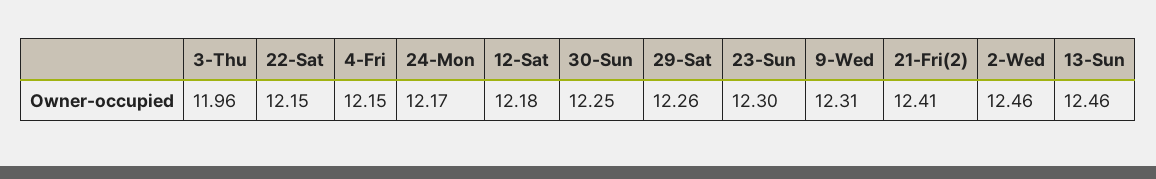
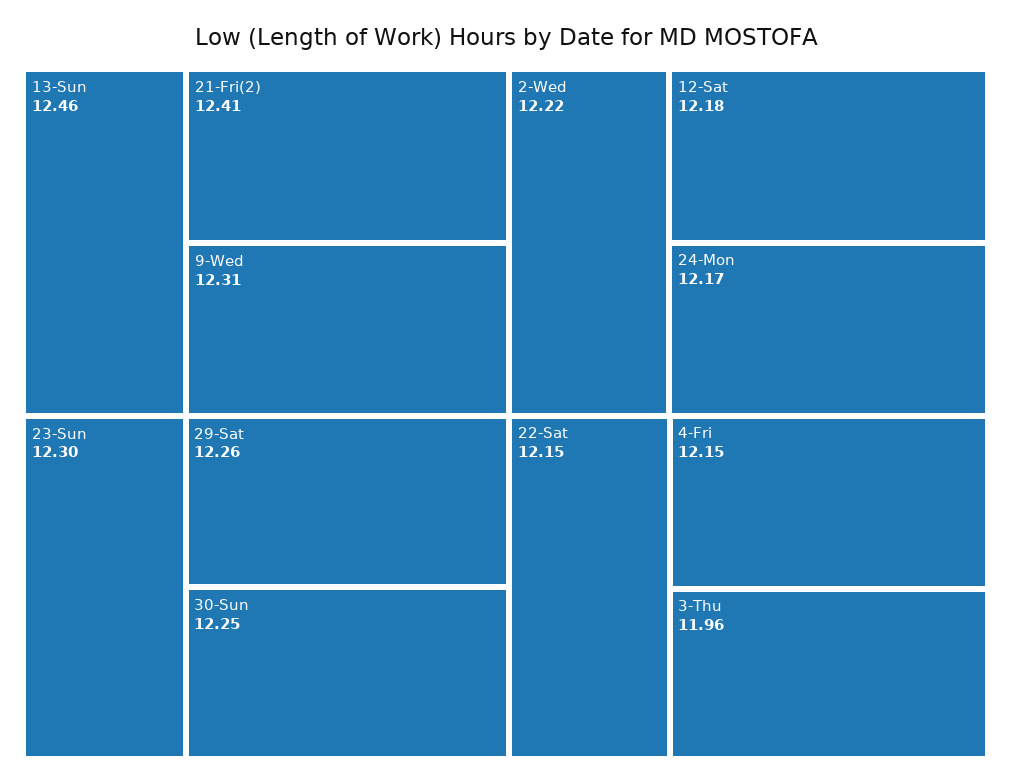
2-Wed: 12.46 -> 12.22

